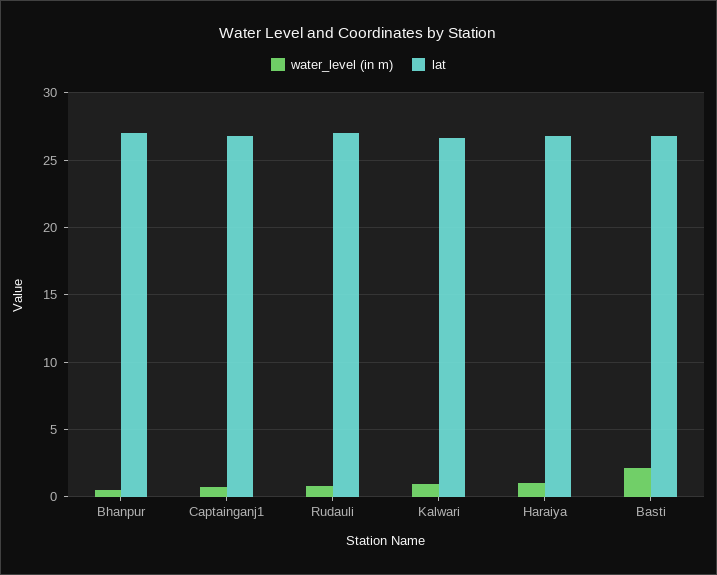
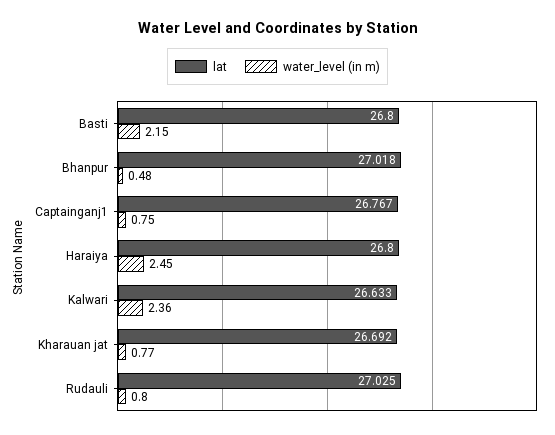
water_level (in m), Kalwari: 1 -> 2.36
water_level (in m), Haraiya: 1 -> 2.45
lat, Kharauan jat: none -> 26.692
water_level (in m), Kharauan jat: none -> 0.77

